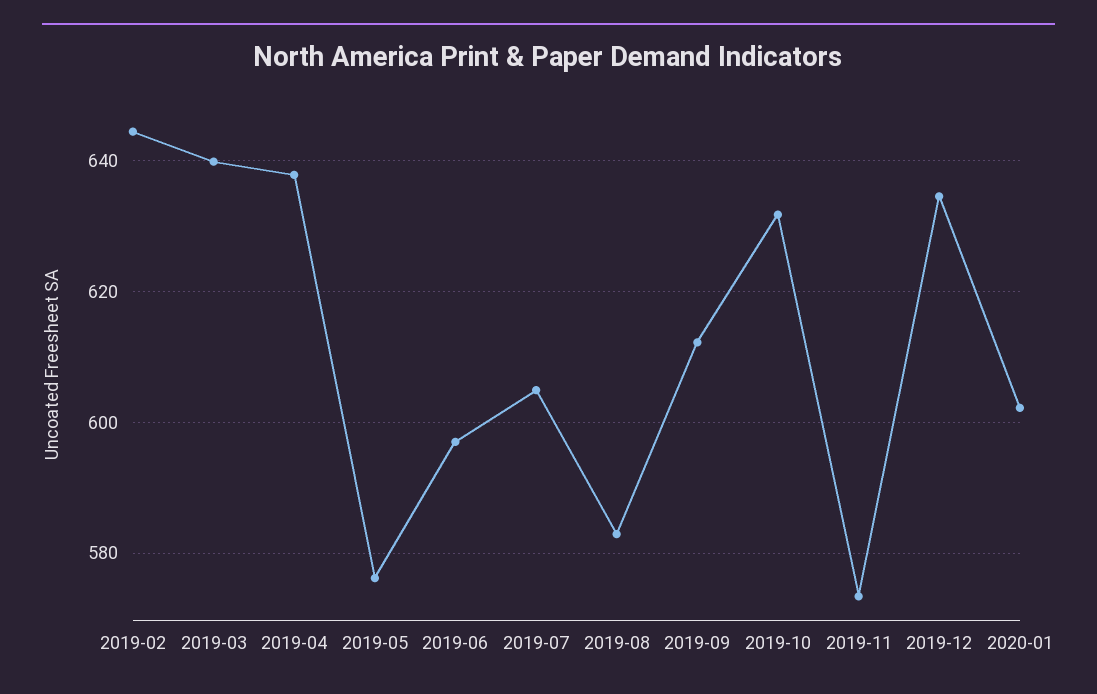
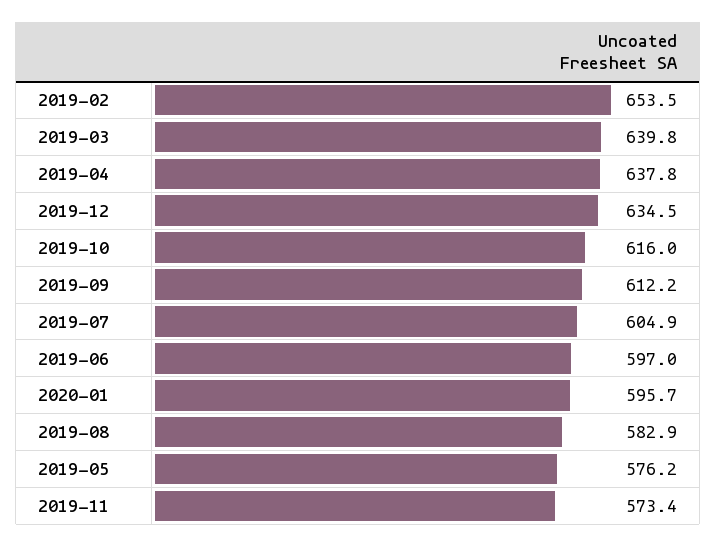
2019-02: 644 -> 653.5
2019-10: 632 -> 616
2020-01: 602 -> 595.7

